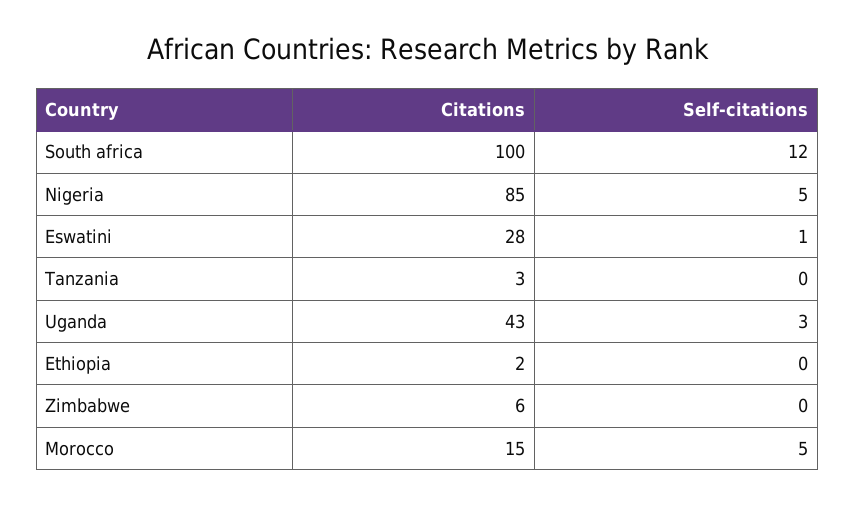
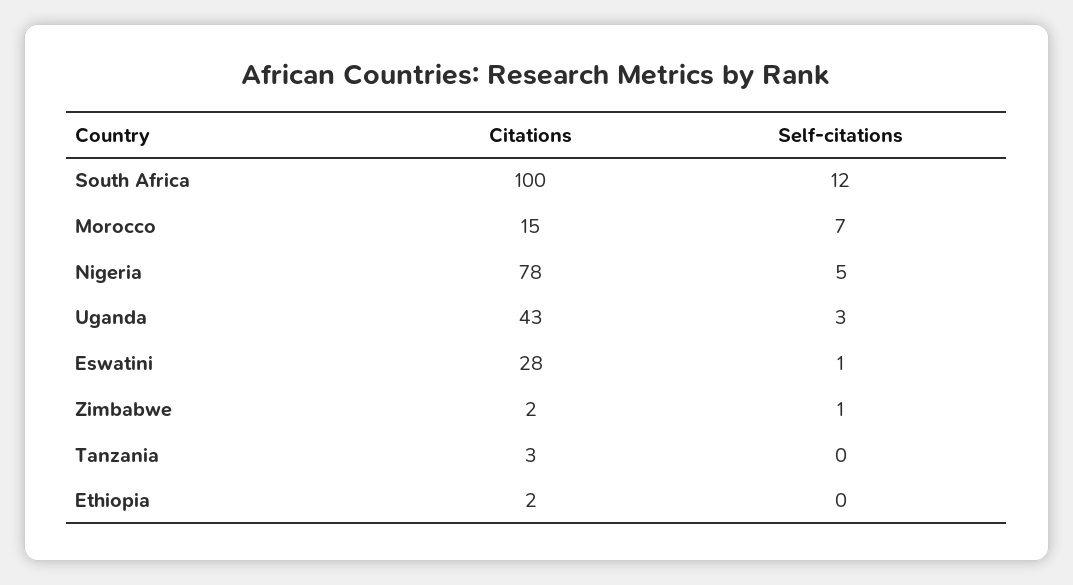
Citations, Nigeria: 85 -> 78
Citations, Zimbabwe: 6 -> 2
Self-citations, Zimbabwe: 0 -> 1
Self-citations, Morocco: 5 -> 7

